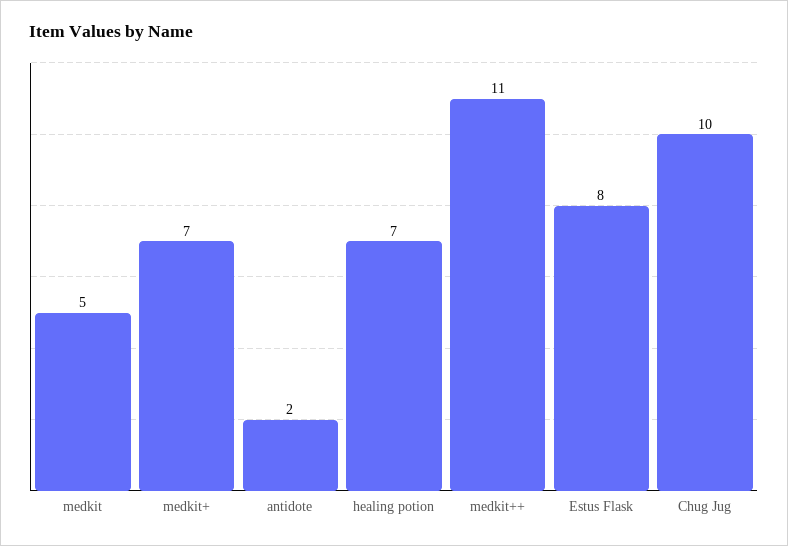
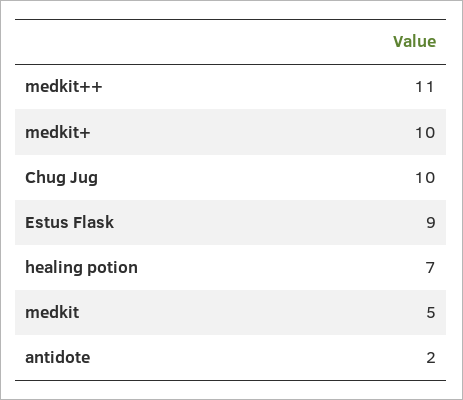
medkit+: 7 -> 10
Estus Flask: 8 -> 9

